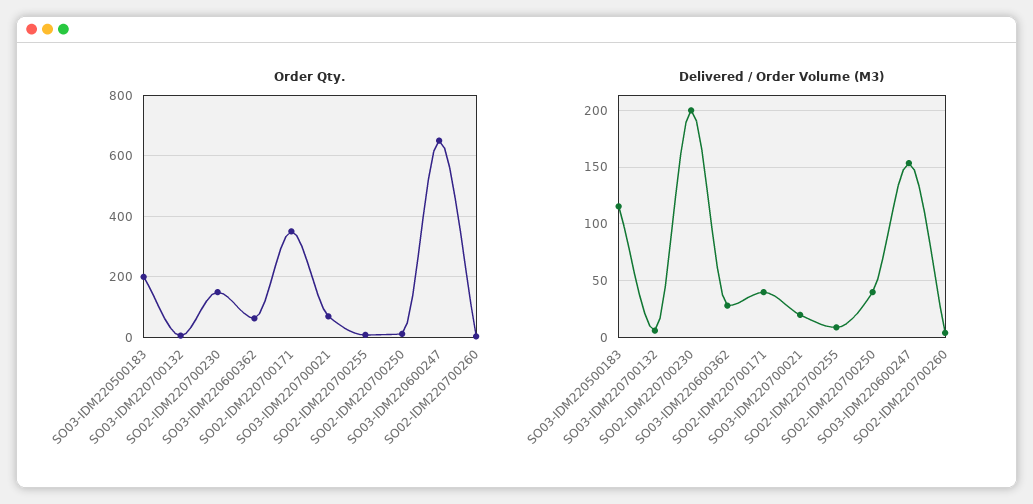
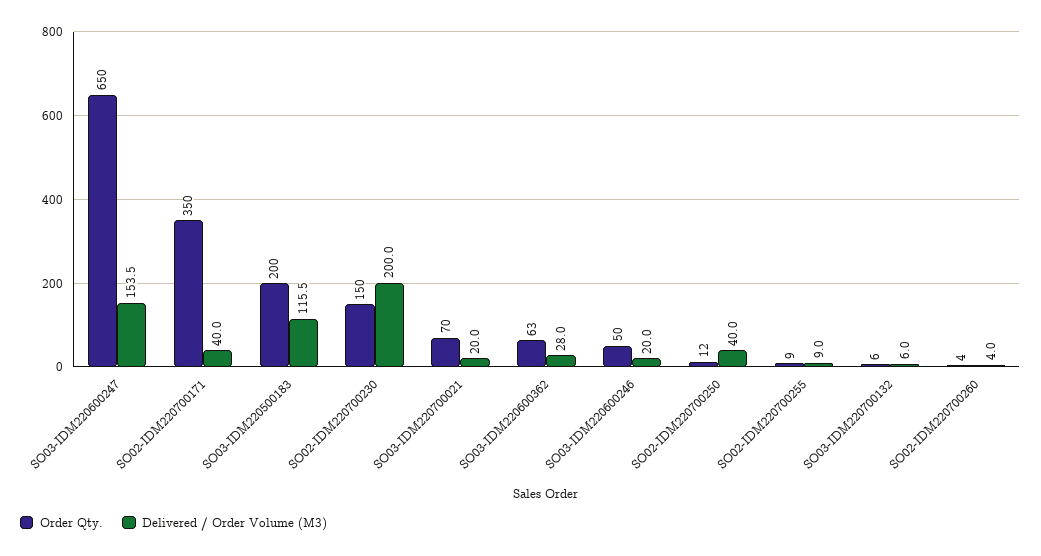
Order Qty., SO03-IDM220600246: none -> 50
Delivered / Order Volume (M3), SO03-IDM220600246: none -> 20

